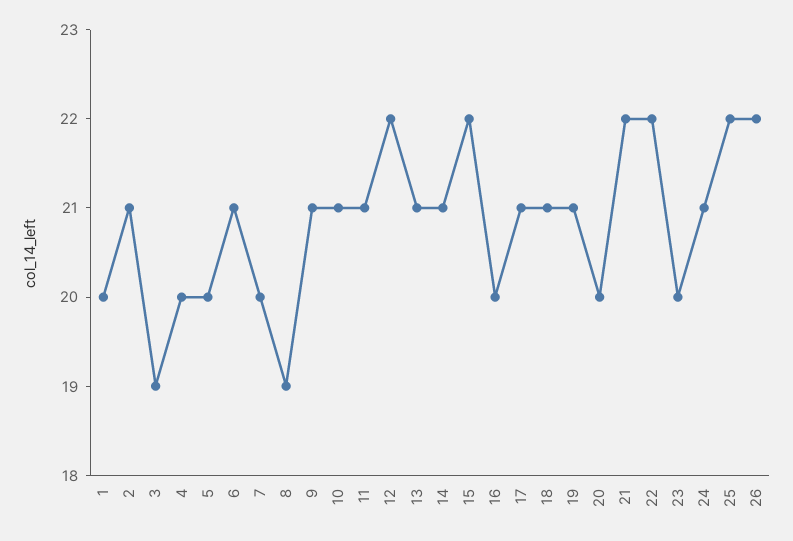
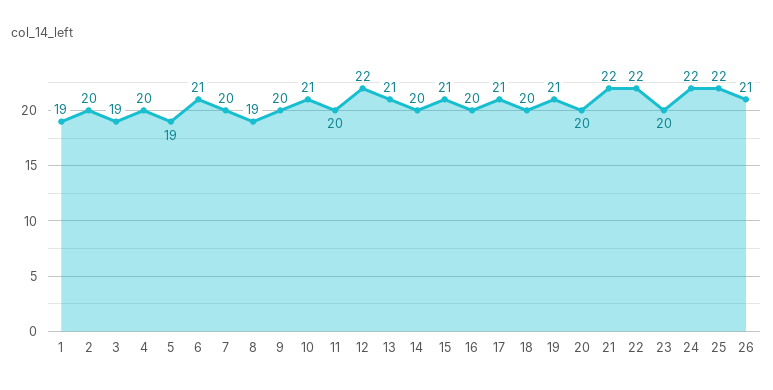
1: 20 -> 19
2: 21 -> 20
5: 20 -> 19
9: 21 -> 20
11: 21 -> 20
14: 21 -> 20
15: 22 -> 21
18: 21 -> 20
24: 21 -> 22
26: 22 -> 21

